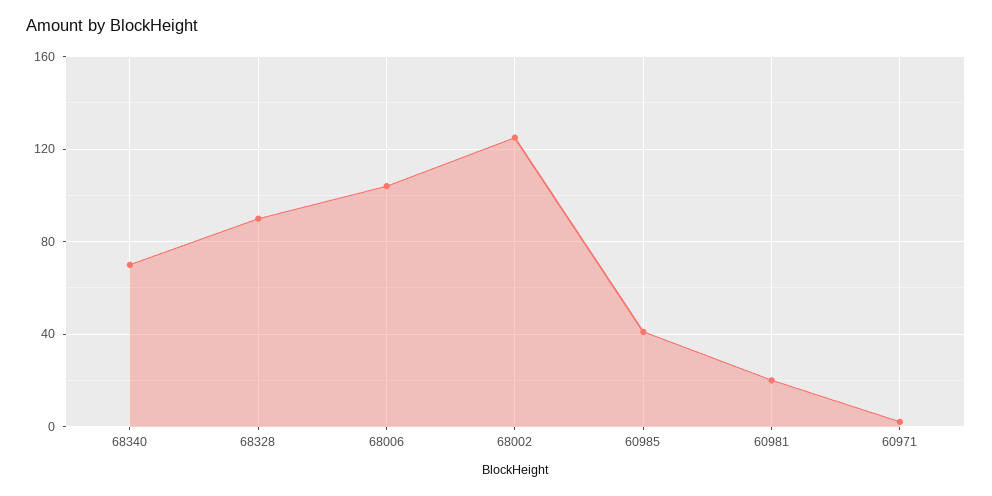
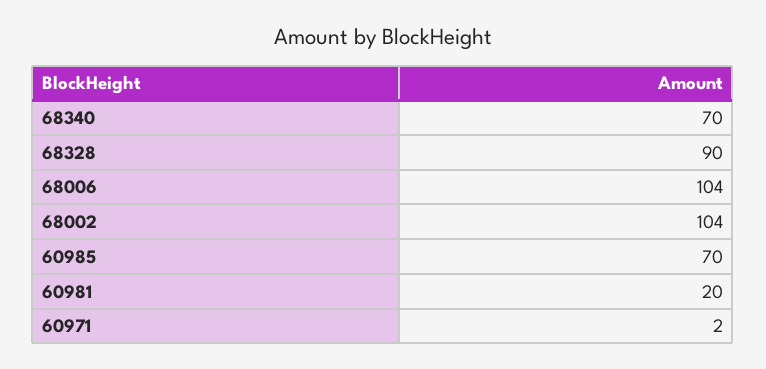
68002: 125 -> 104
60985: 40 -> 70

